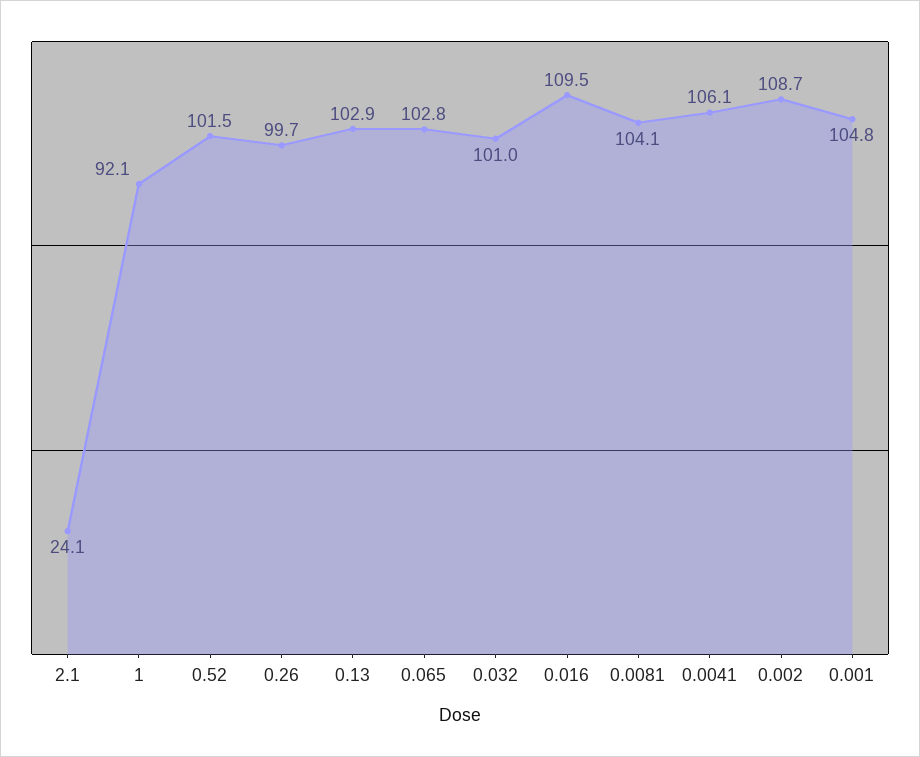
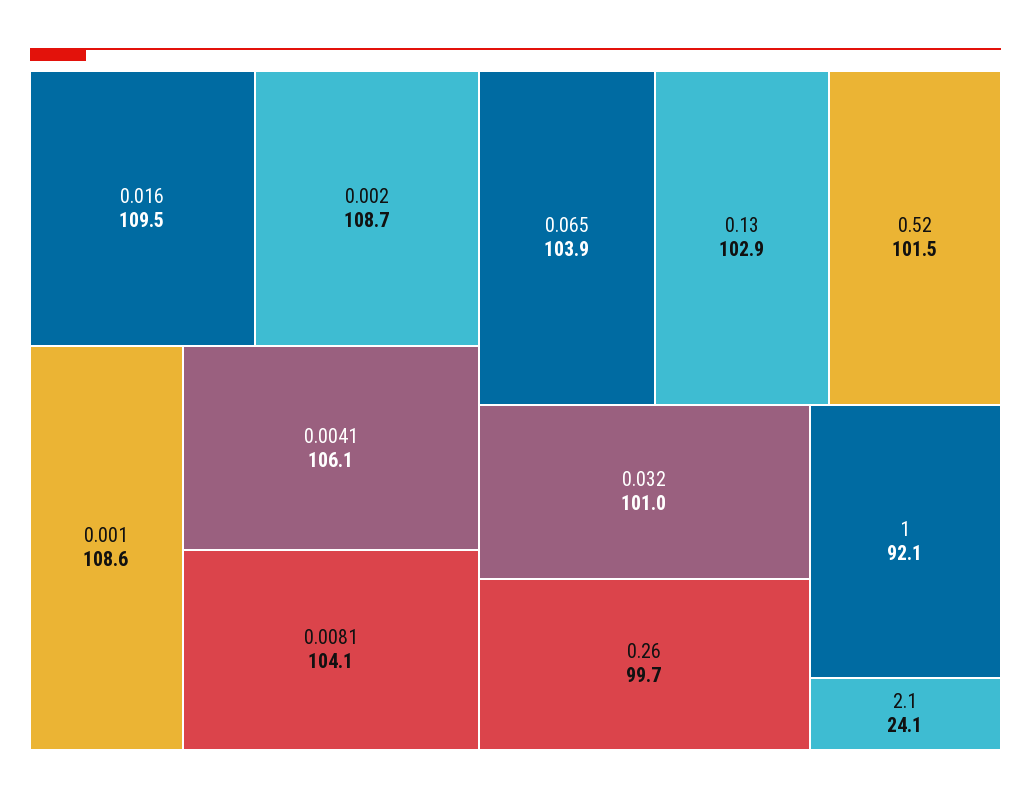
0.065: 102.8 -> 103.9
0.001: 104.8 -> 108.6

